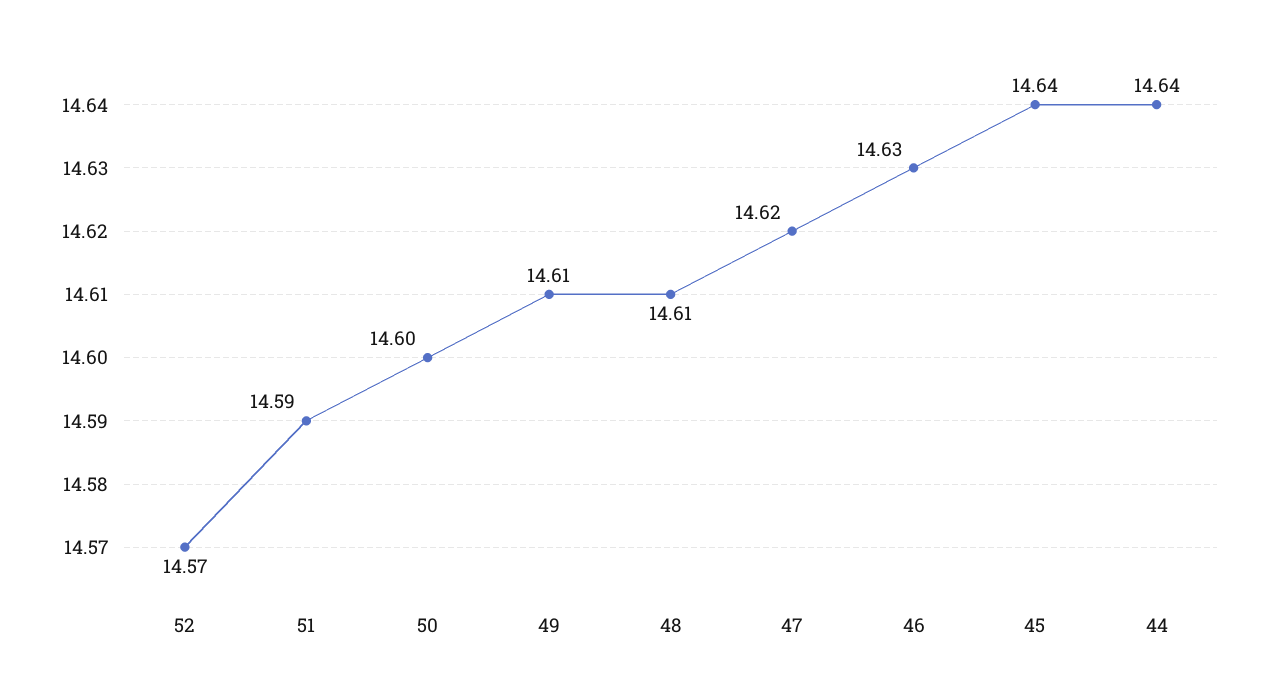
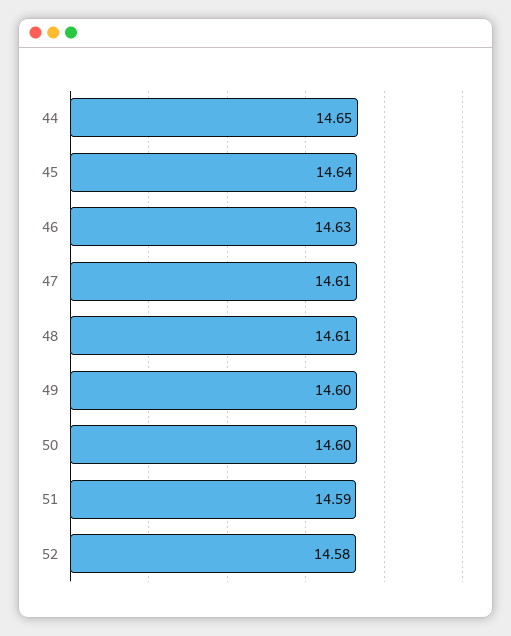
52: 14.57 -> 14.58
49: 14.61 -> 14.6
47: 14.62 -> 14.61
44: 14.64 -> 14.65

